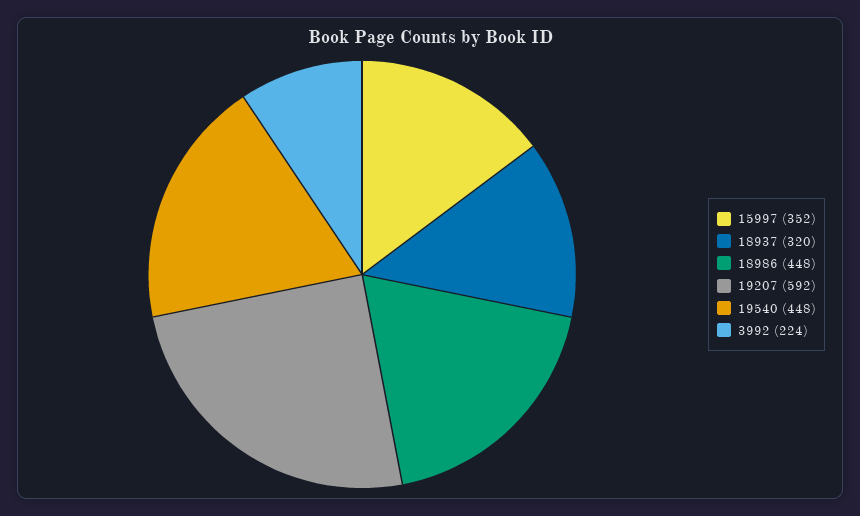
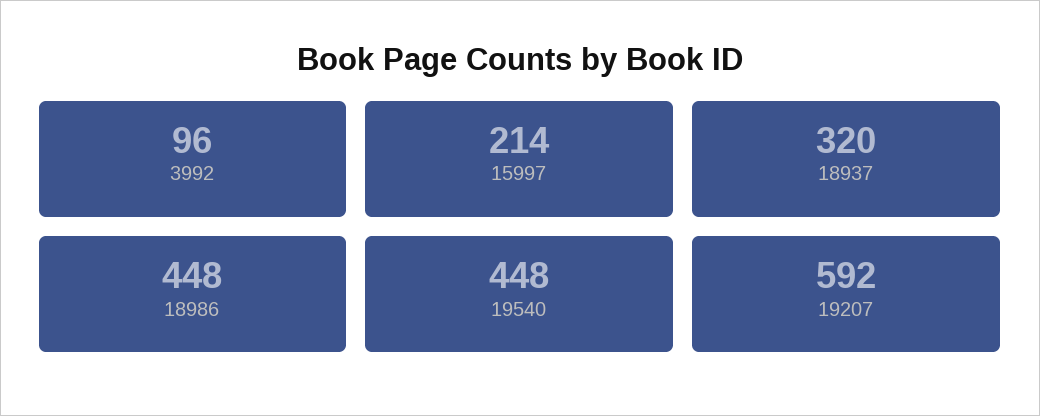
15997: 352 -> 214
3992: 224 -> 96

